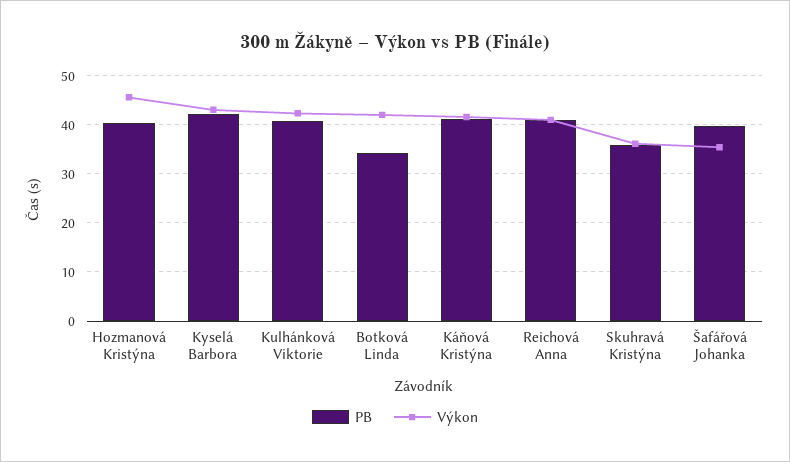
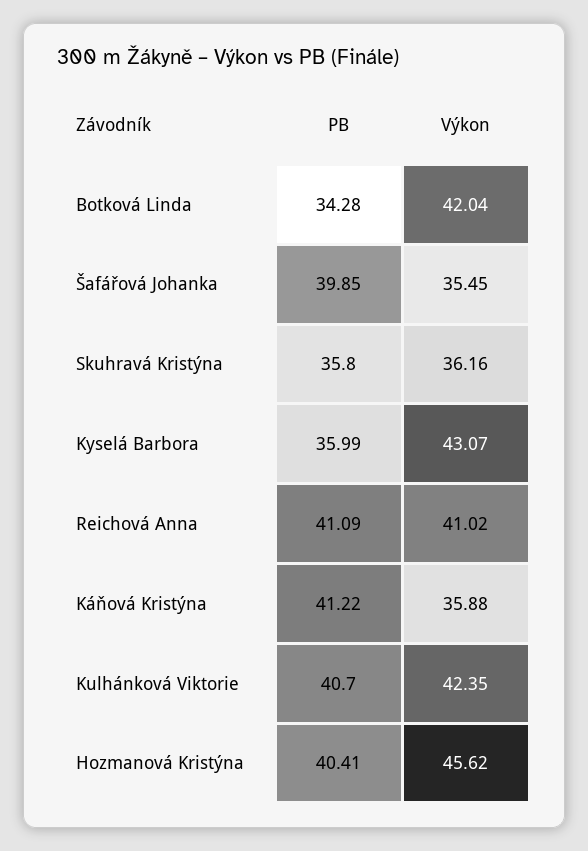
PB, Kyselá Barbora: 42 -> 35.99
Výkon, Káňová Kristýna: 42 -> 35.88

